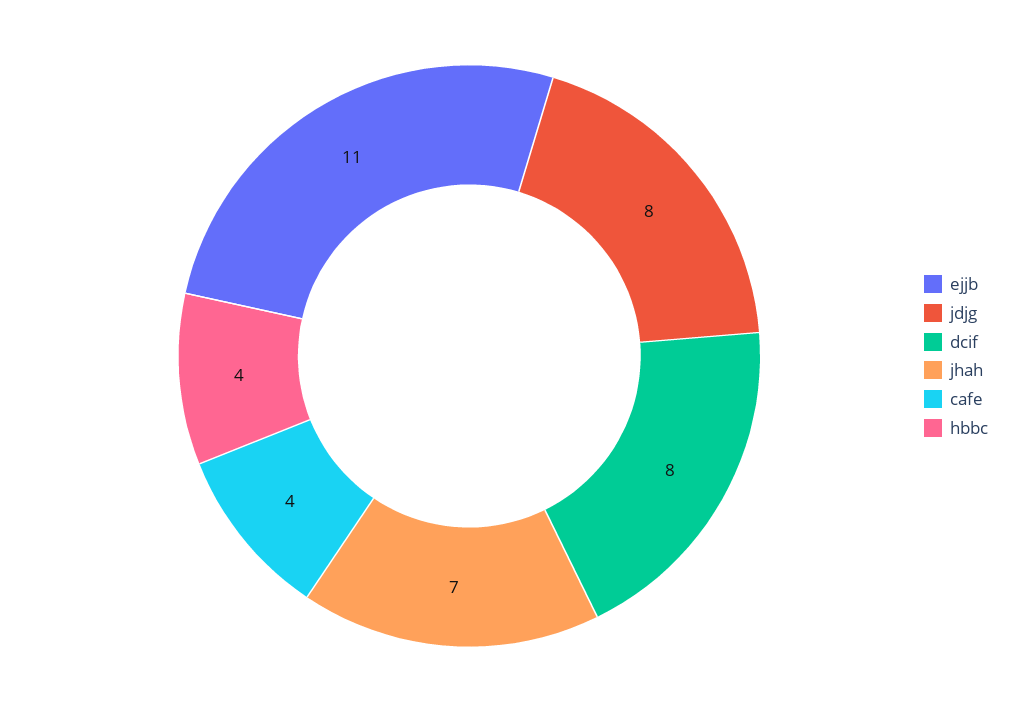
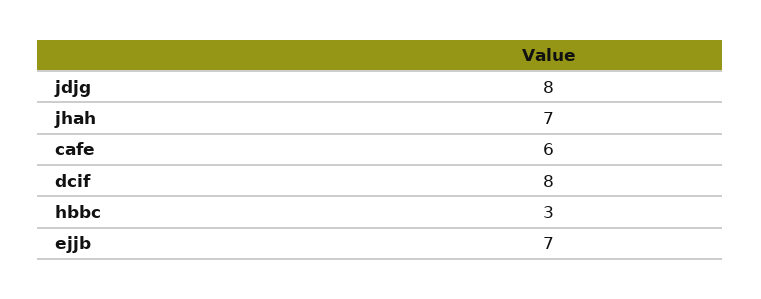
ejjb: 11 -> 7
cafe: 4 -> 6
hbbc: 4 -> 3

